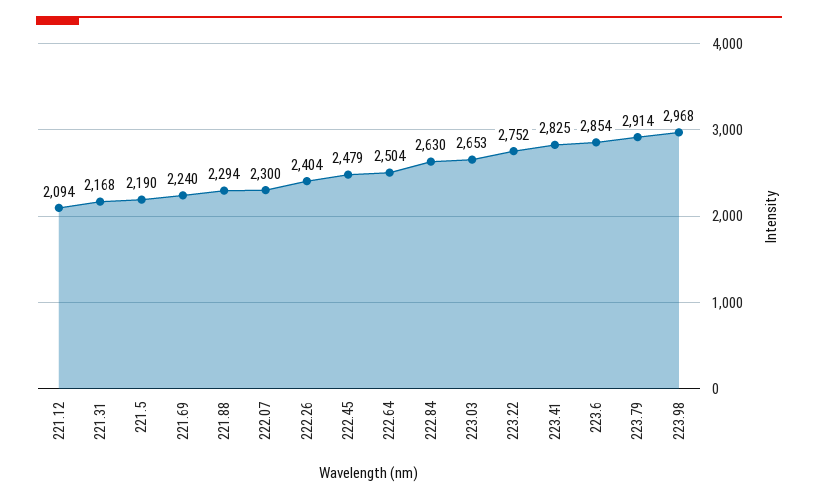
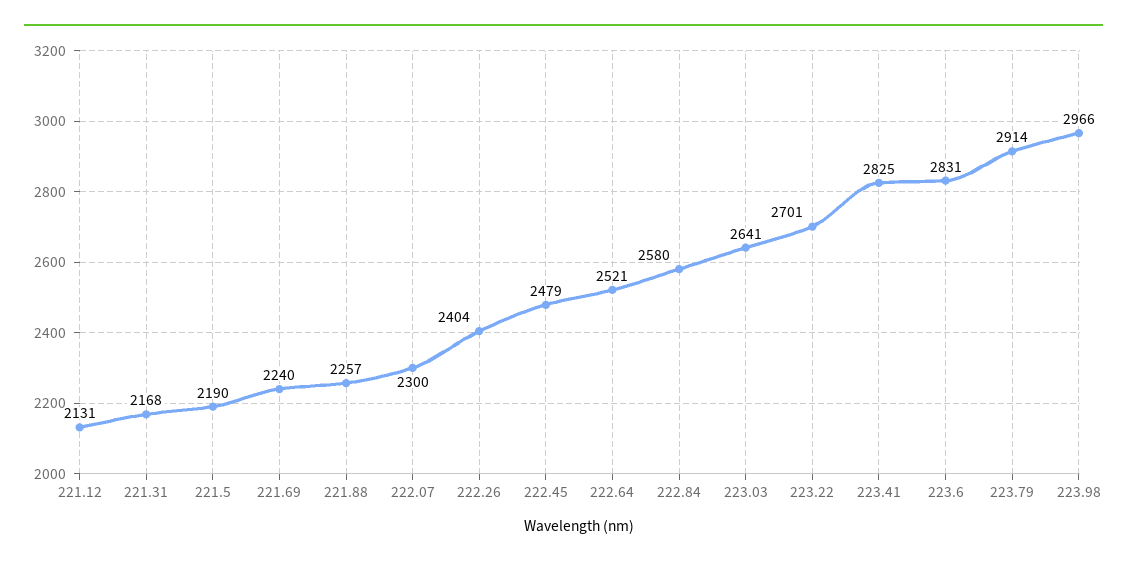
221.12: 2094 -> 2131
221.88: 2294 -> 2257
222.64: 2504 -> 2521
222.84: 2630 -> 2580
223.03: 2653 -> 2641
223.22: 2752 -> 2701
223.6: 2854 -> 2831
223.98: 2968 -> 2966

